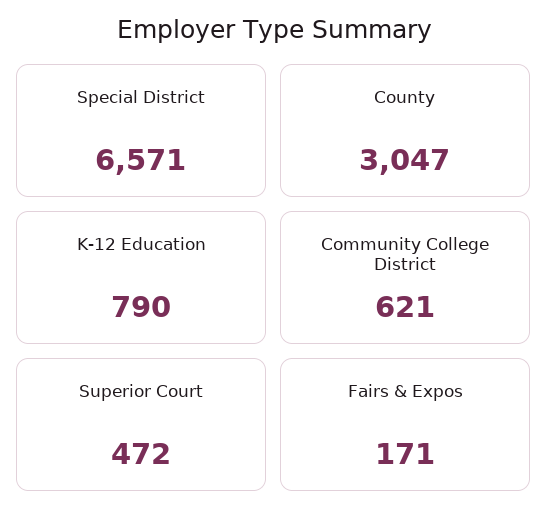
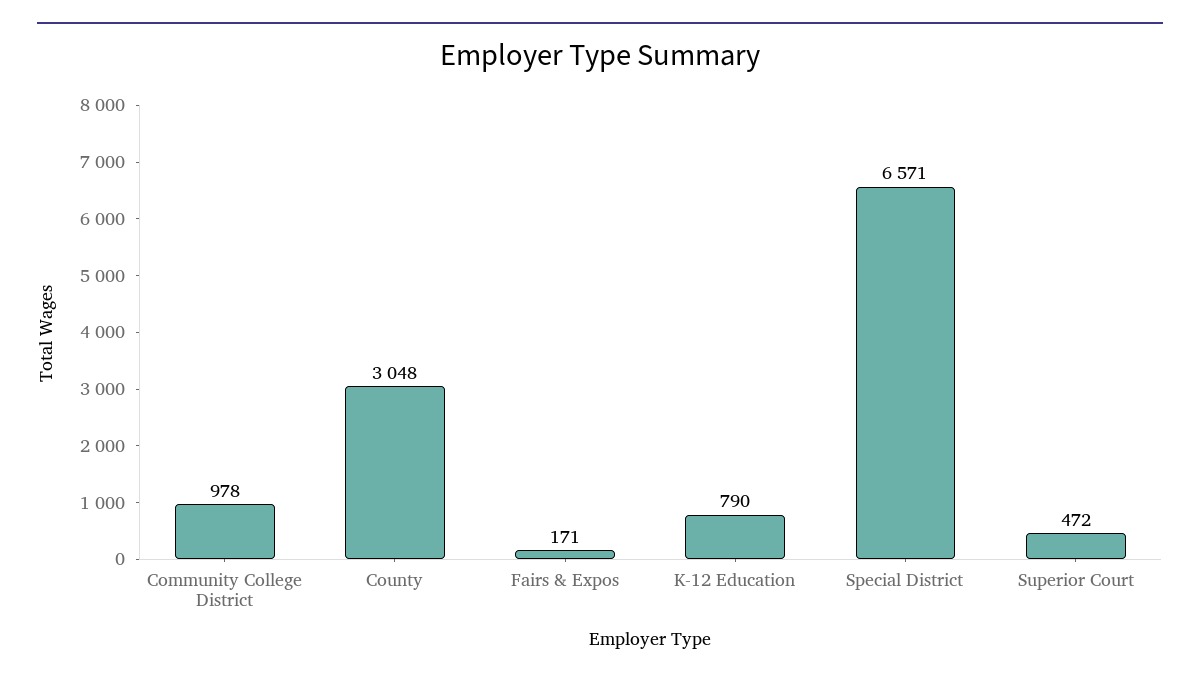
County: 3047 -> 3048
Community College District: 621 -> 978

